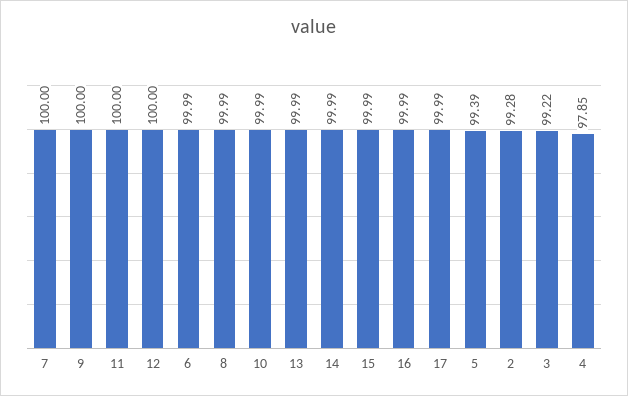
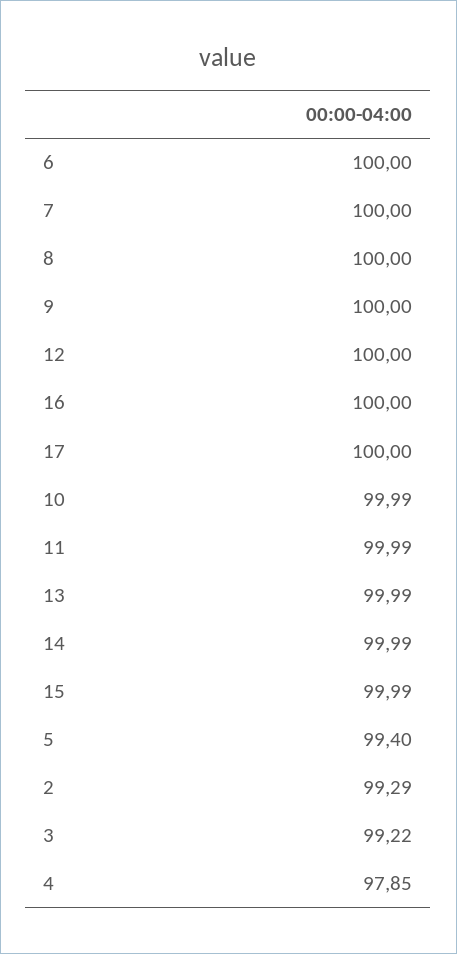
11: 100 -> 99.99
6: 99.99 -> 100
8: 99.99 -> 100
16: 99.99 -> 100
17: 99.99 -> 100
5: 99.39 -> 99.4
2: 99.28 -> 99.29

